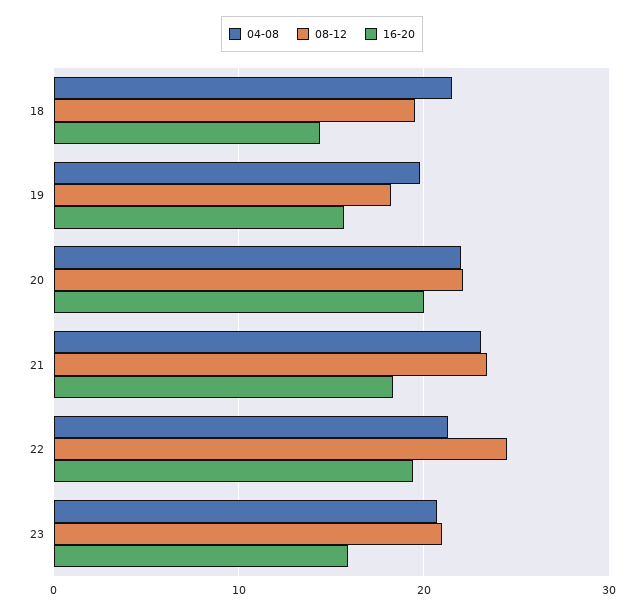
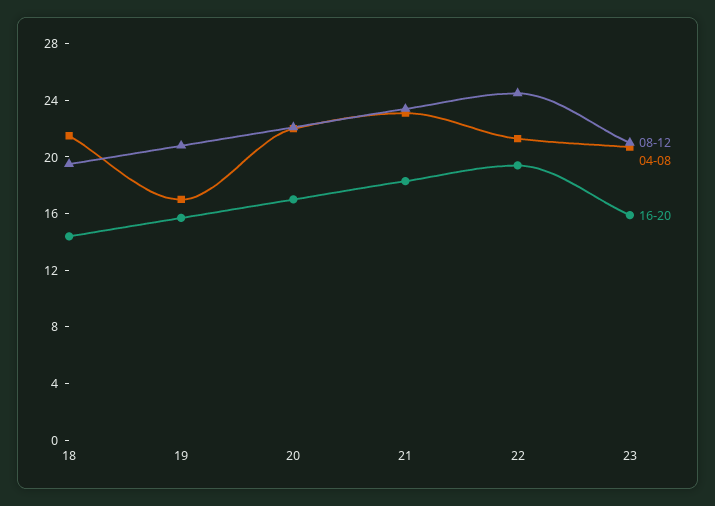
04-08, 19: 20 -> 17
08-12, 19: 18 -> 21
16-20, 20: 20 -> 17

